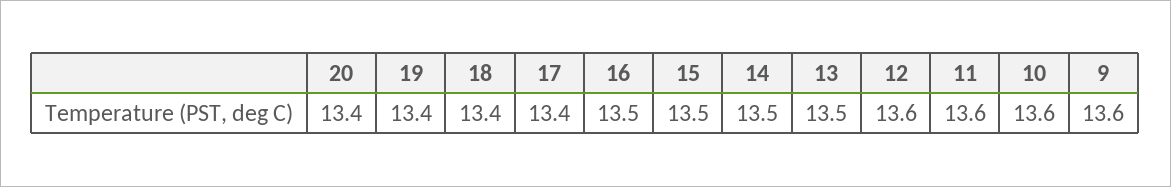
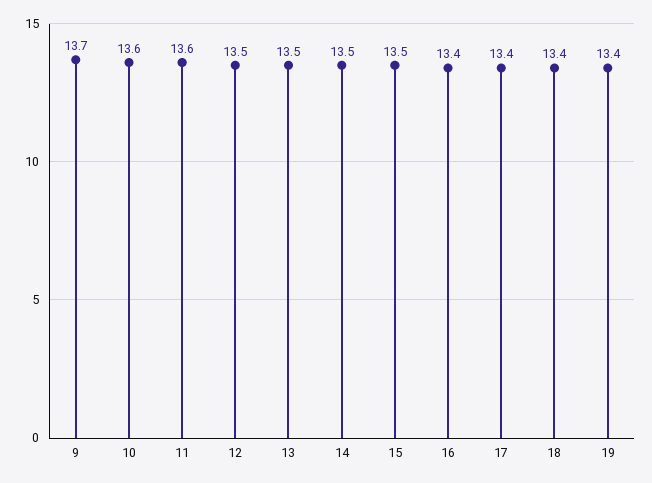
20: 13.4 -> none
16: 13.5 -> 13.4
12: 13.6 -> 13.5
9: 13.6 -> 13.7

